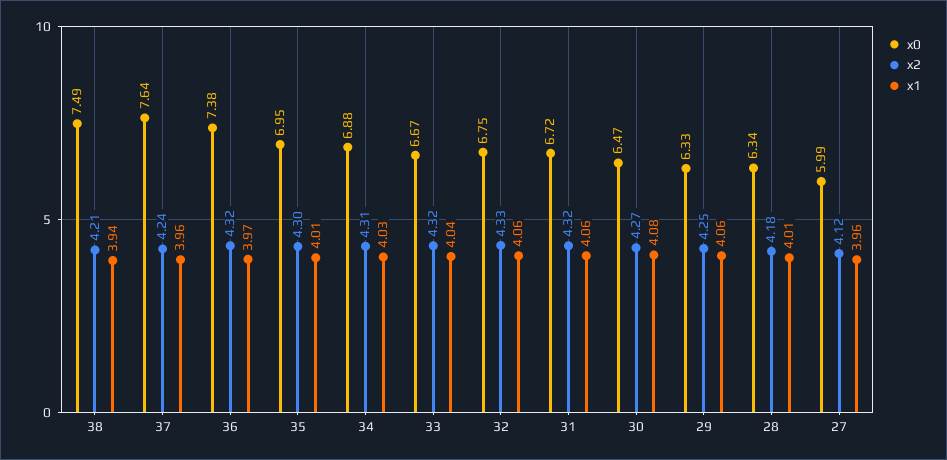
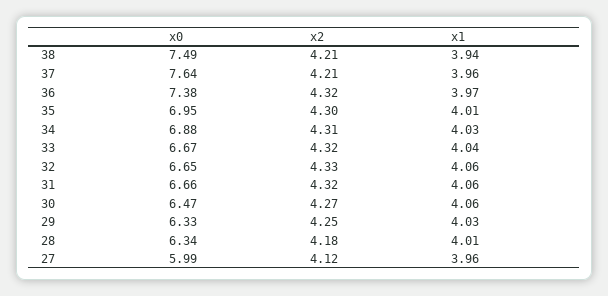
x2, 37: 4.24 -> 4.21
x0, 32: 6.75 -> 6.65
x0, 31: 6.72 -> 6.66
x1, 30: 4.08 -> 4.06
x1, 29: 4.06 -> 4.03

